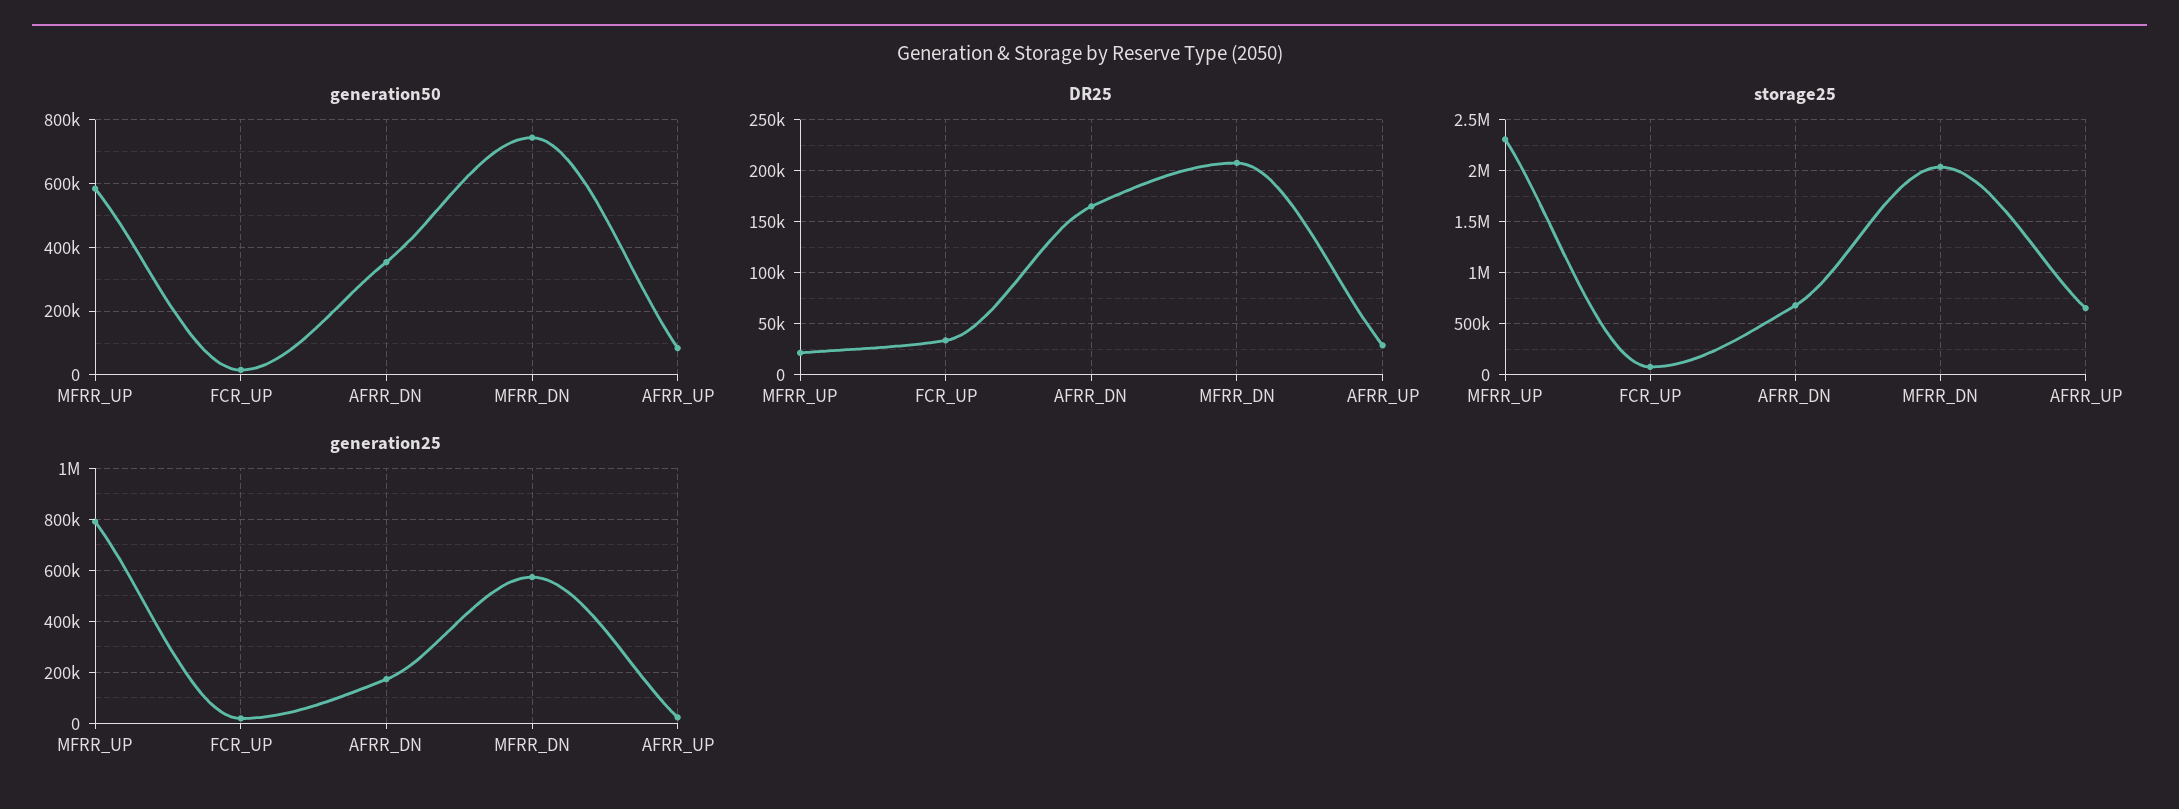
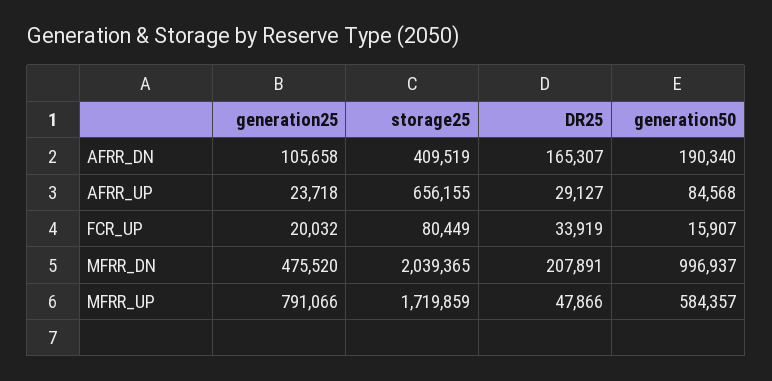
generation50, AFRR_DN: 360000 -> 190340
generation50, MFRR_DN: 740000 -> 996937
DR25, MFRR_UP: 20000 -> 47866
storage25, MFRR_UP: 2300000 -> 1719859
storage25, AFRR_DN: 700000 -> 409519
generation25, AFRR_DN: 175000 -> 105658
generation25, MFRR_DN: 575000 -> 475520

